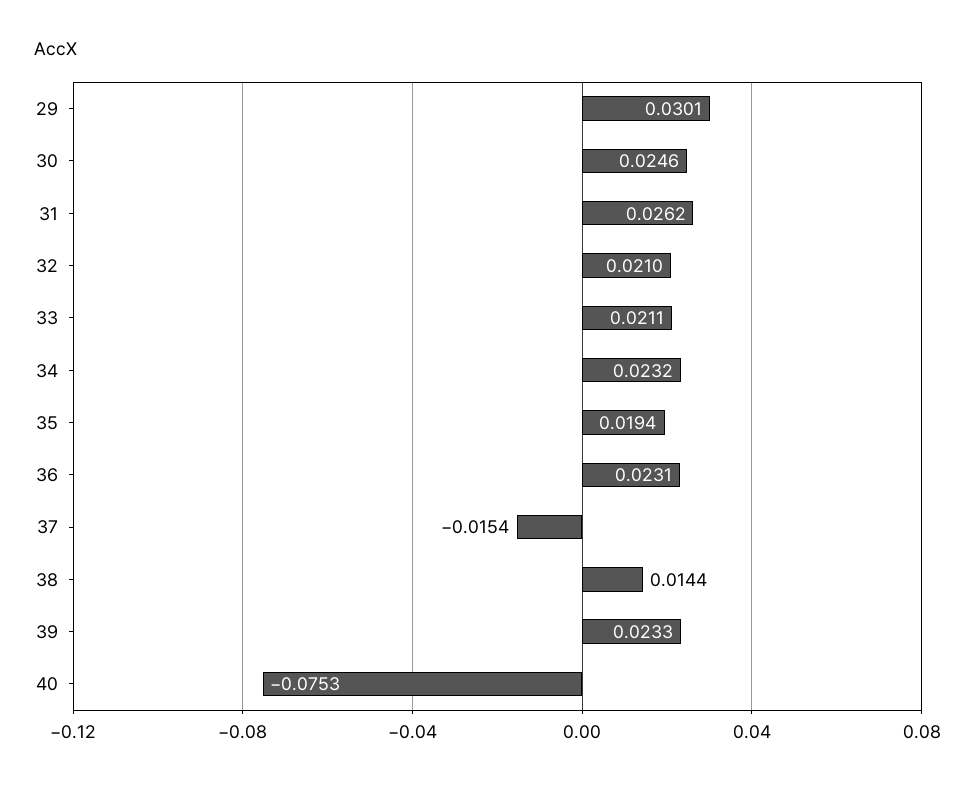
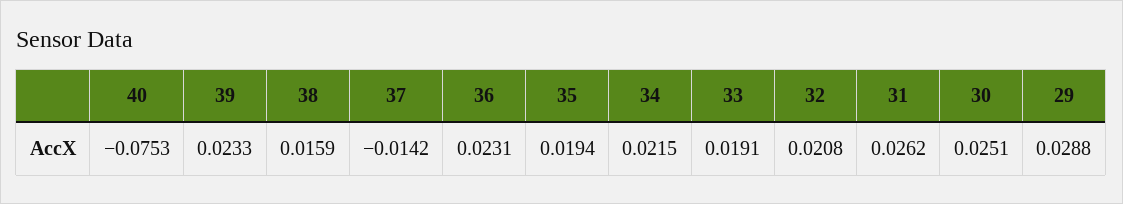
29: 0.0301 -> 0.0288
30: 0.0246 -> 0.0251
32: 0.021 -> 0.0208
33: 0.0211 -> 0.0191
34: 0.0232 -> 0.0215
37: -0.0154 -> -0.0142
38: 0.0144 -> 0.0159

